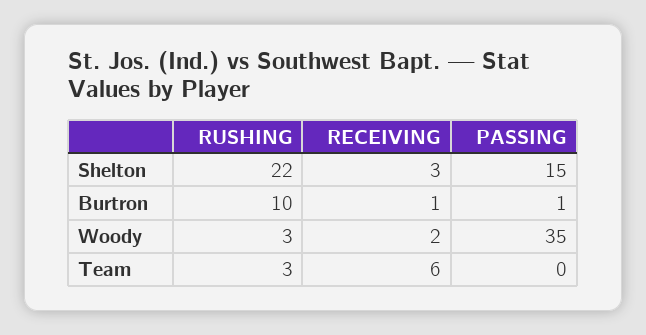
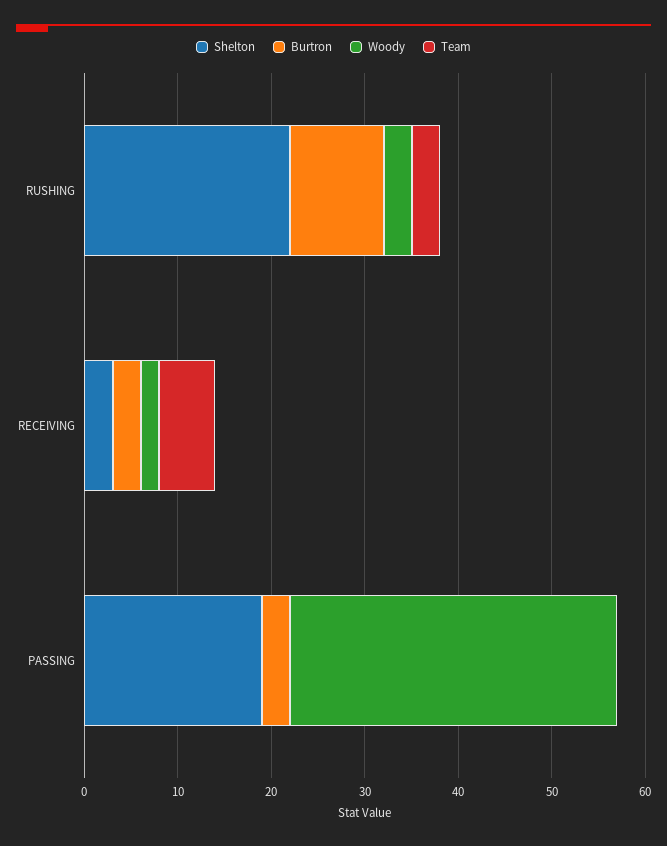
Shelton, PASSING: 15 -> 19
Burtron, RECEIVING: 1 -> 3
Burtron, PASSING: 1 -> 3

